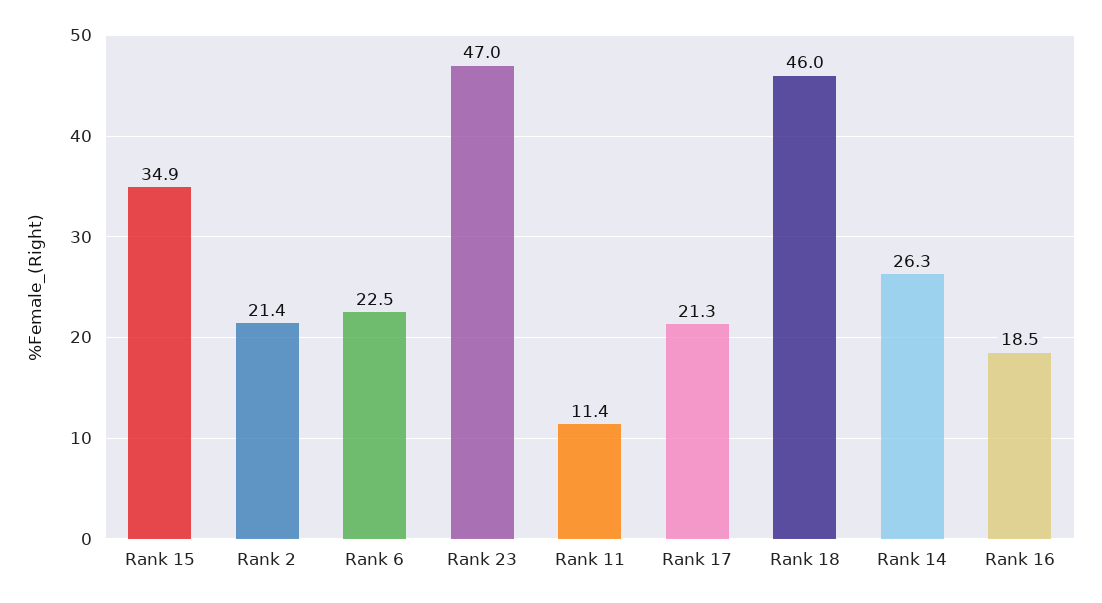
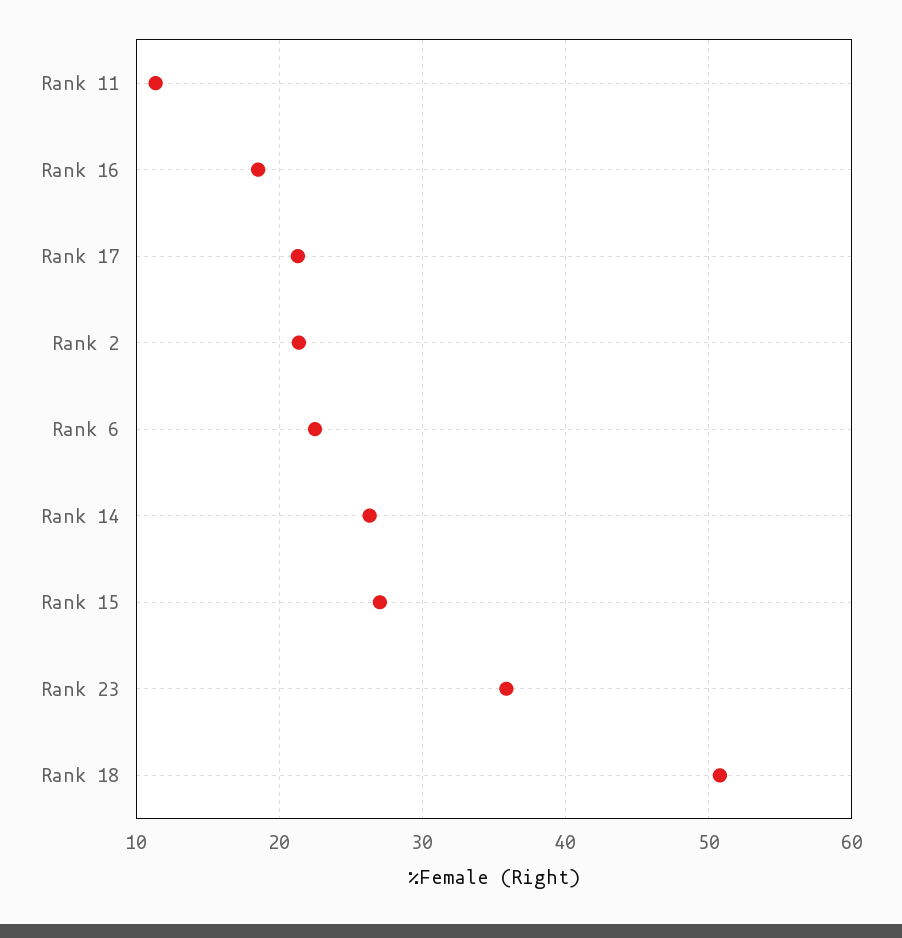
Rank 15: 34.9 -> 27
Rank 23: 47 -> 36
Rank 18: 46 -> 51

